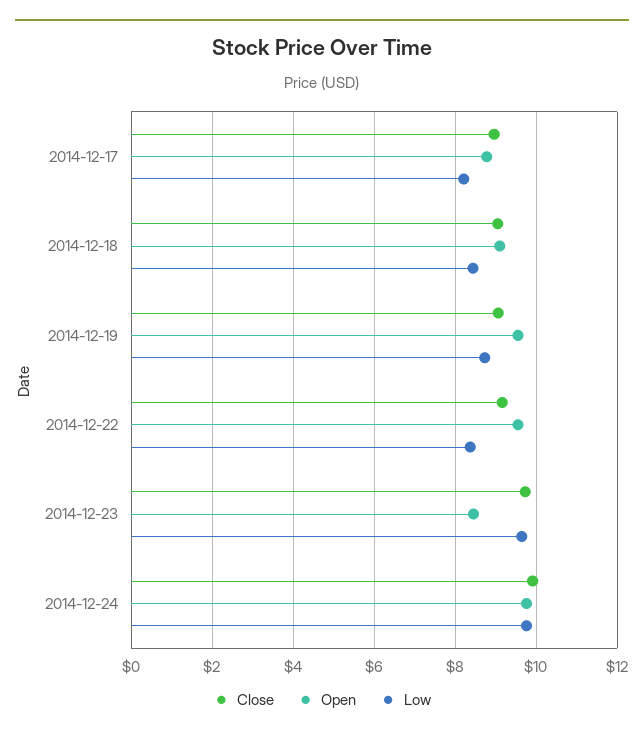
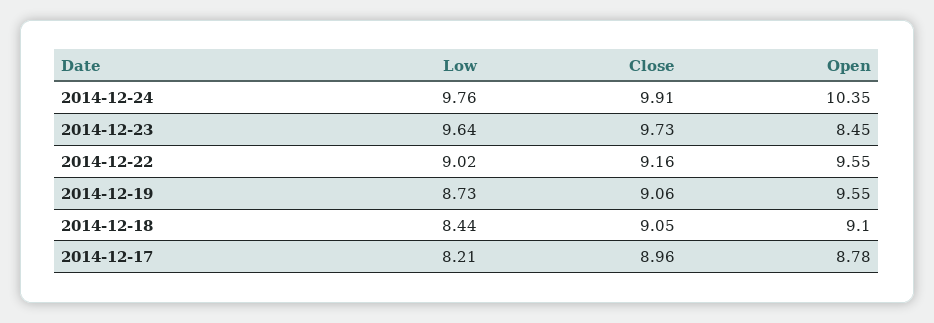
Low, 2014-12-22: 8.4 -> 9.02
Open, 2014-12-24: 9.8 -> 10.35

